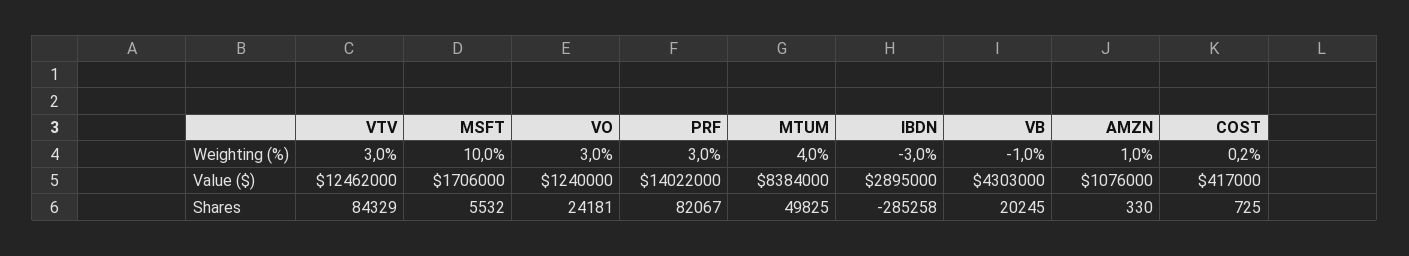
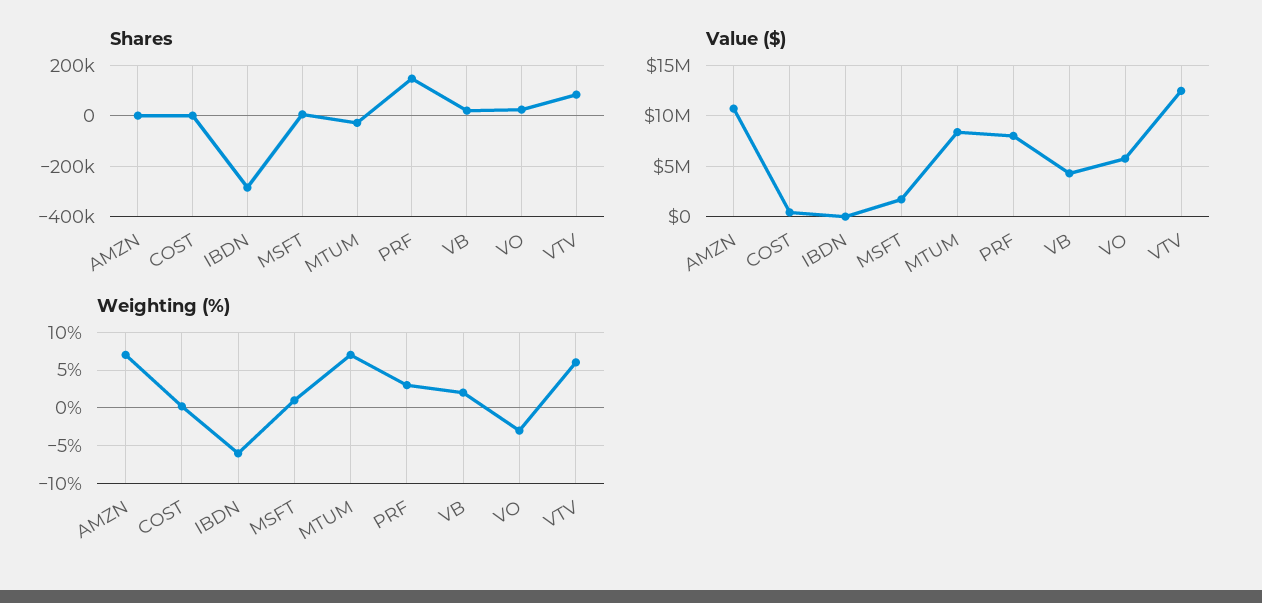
Weighting (%), VTV: 3 -> 6
Weighting (%), MSFT: 10 -> 1
Weighting (%), VO: 3 -> -3
Weighting (%), MTUM: 4 -> 7
Weighting (%), IBDN: -3 -> -6
Weighting (%), VB: -1 -> 2
Weighting (%), AMZN: 1 -> 7
Value ($), VO: 1240000 -> 6000000
Value ($), PRF: 14022000 -> 8000000
Value ($), IBDN: 2895000 -> 0
Value ($), AMZN: 1076000 -> 11000000
Shares, PRF: 82067 -> 150000
Shares, MTUM: 49825 -> -25000

